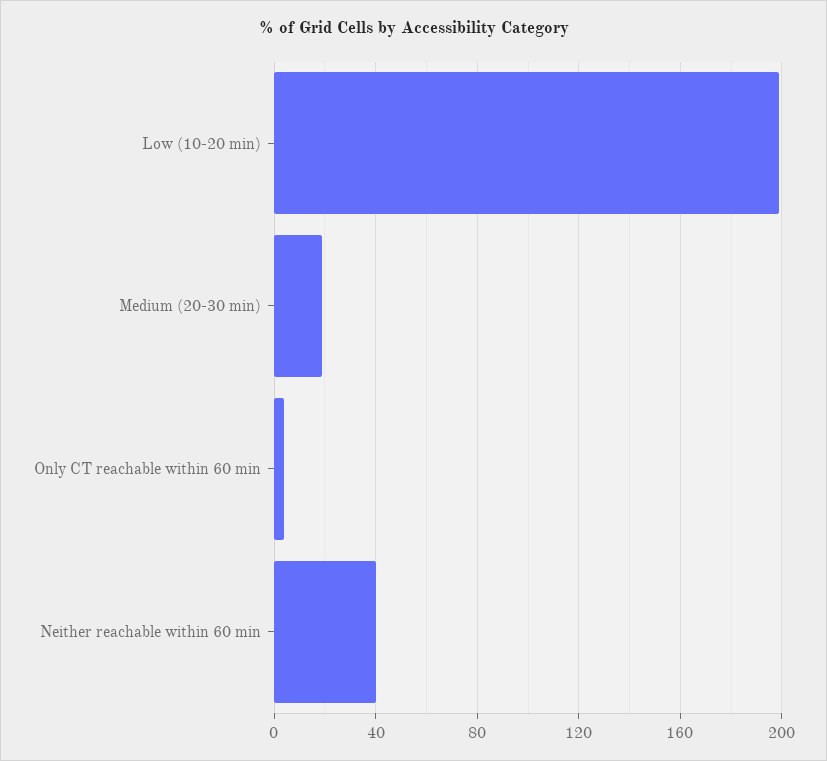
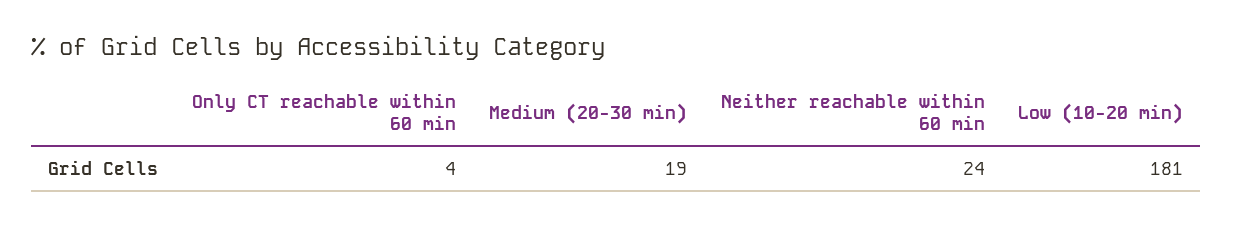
Low (10-20 min): 200 -> 181
Neither reachable within 60 min: 40 -> 24

